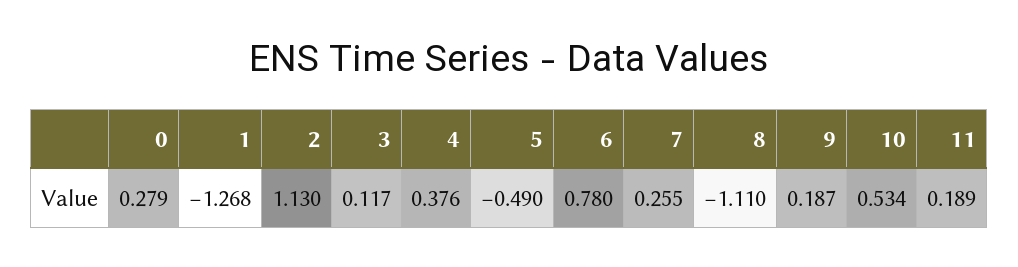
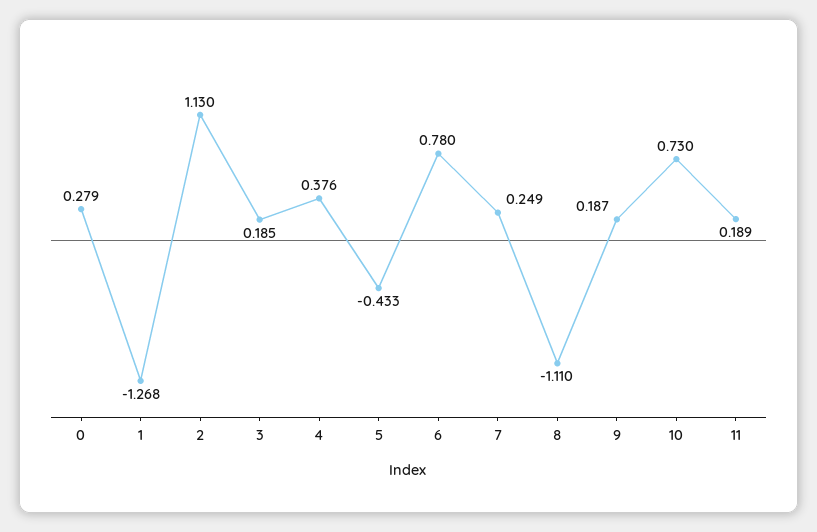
3: 0.117 -> 0.185
5: -0.49 -> -0.433
7: 0.255 -> 0.249
10: 0.534 -> 0.73

